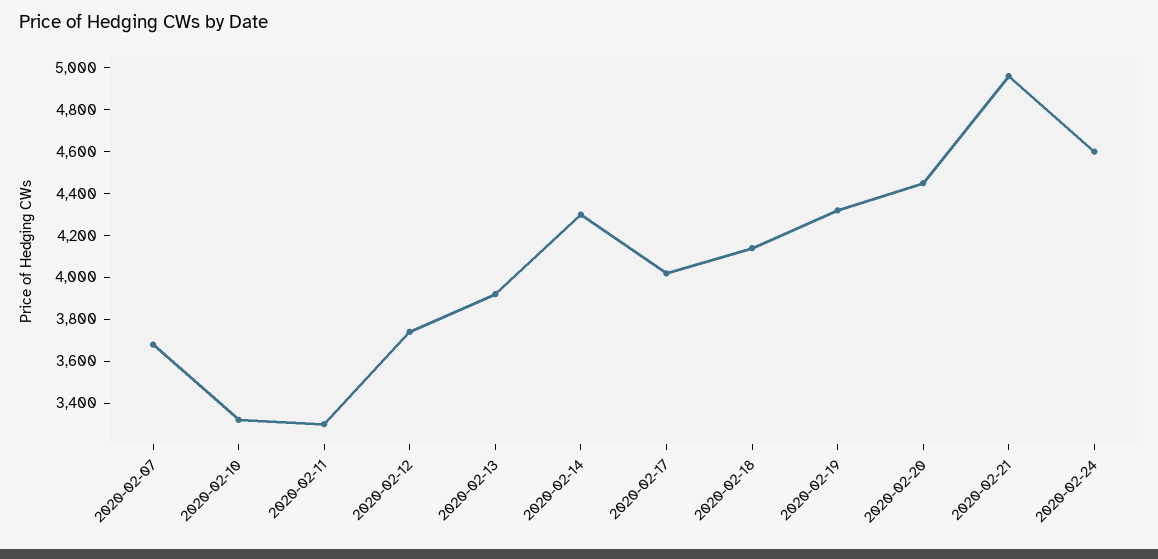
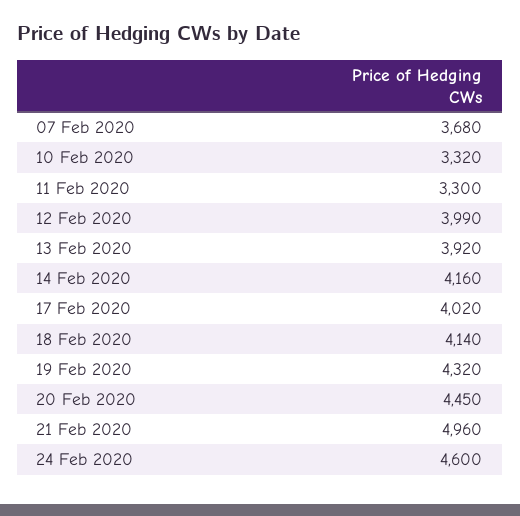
2020-02-12: 3750 -> 3990
2020-02-14: 4300 -> 4160

